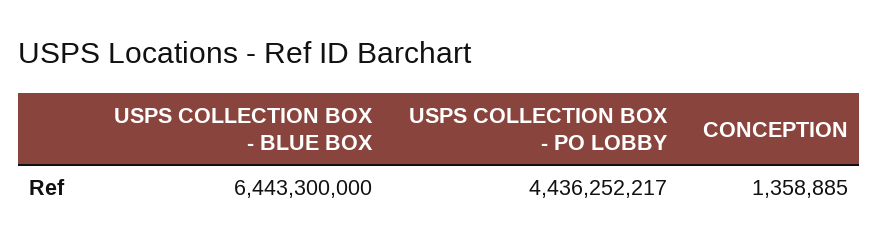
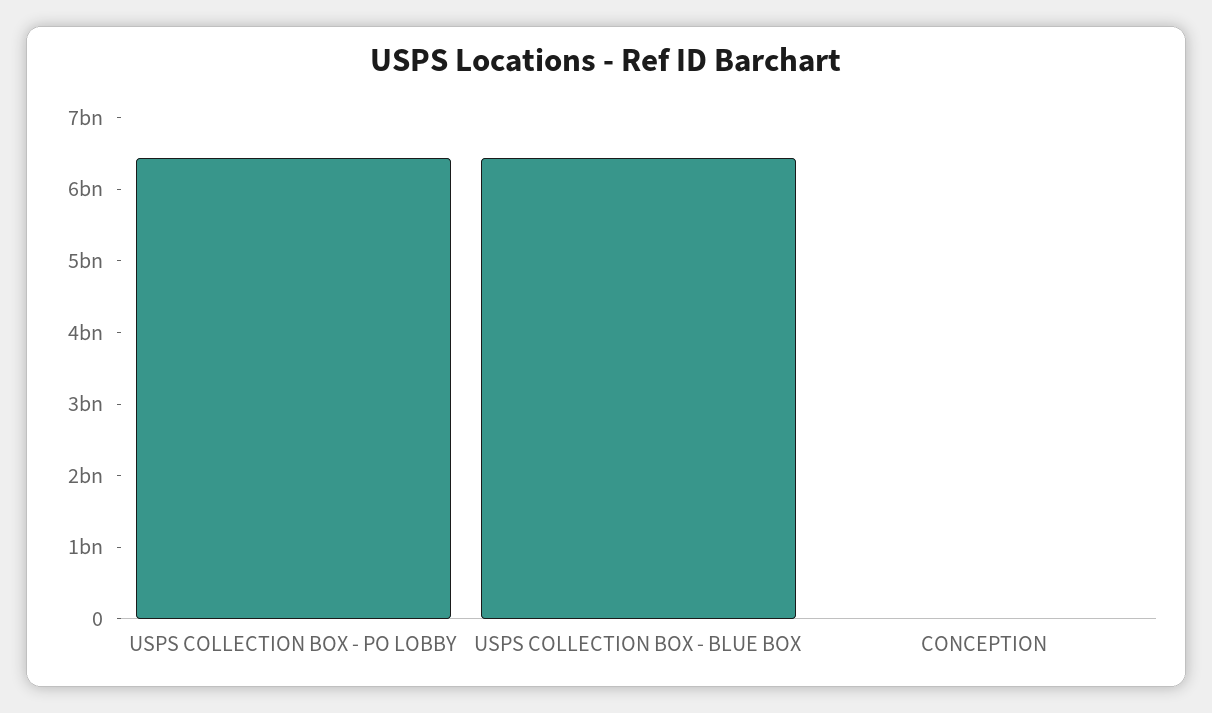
USPS COLLECTION BOX - PO LOBBY: 4436252217 -> 6400000000

